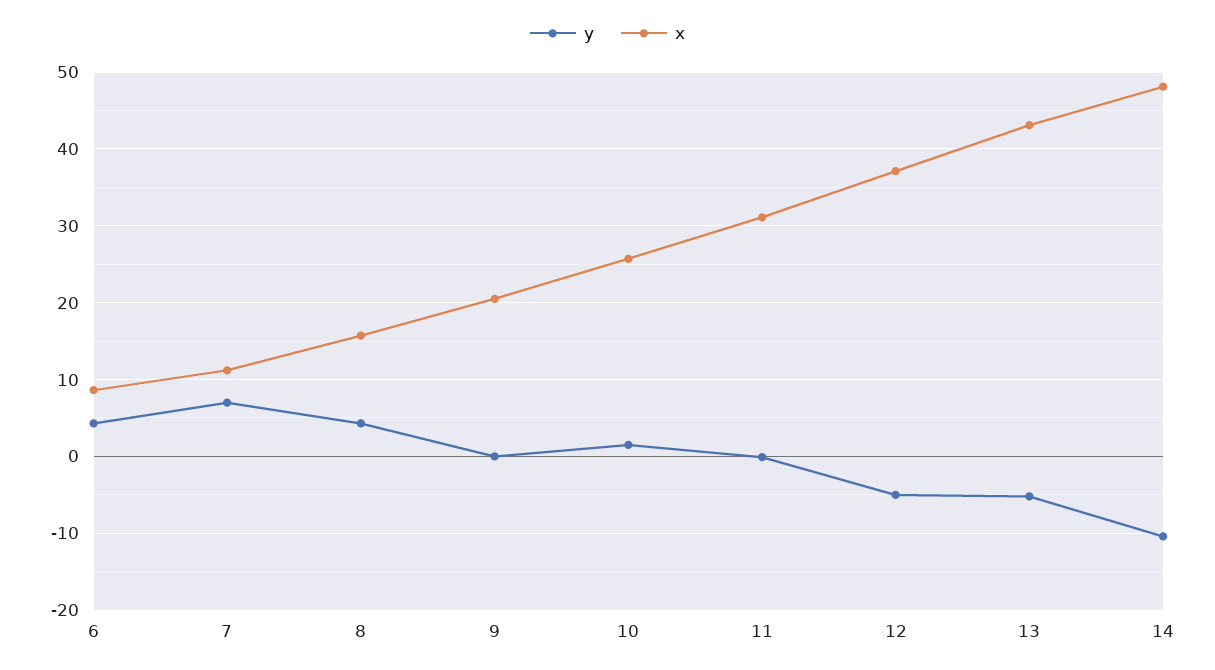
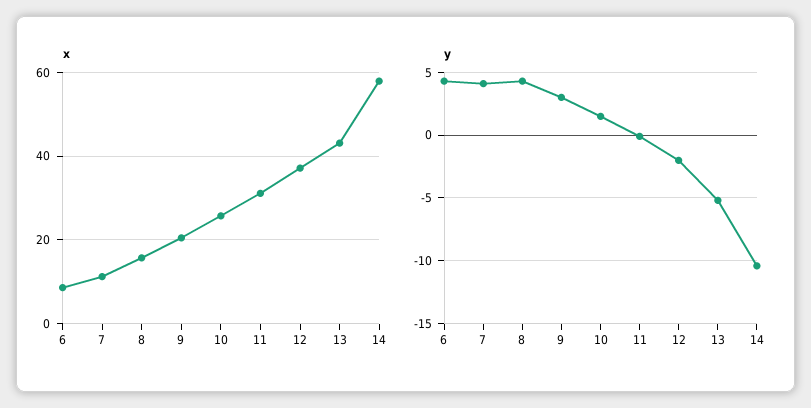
y, 7: 7 -> 4
y, 9: 0 -> 3
y, 12: -5 -> -2
x, 14: 48 -> 58

